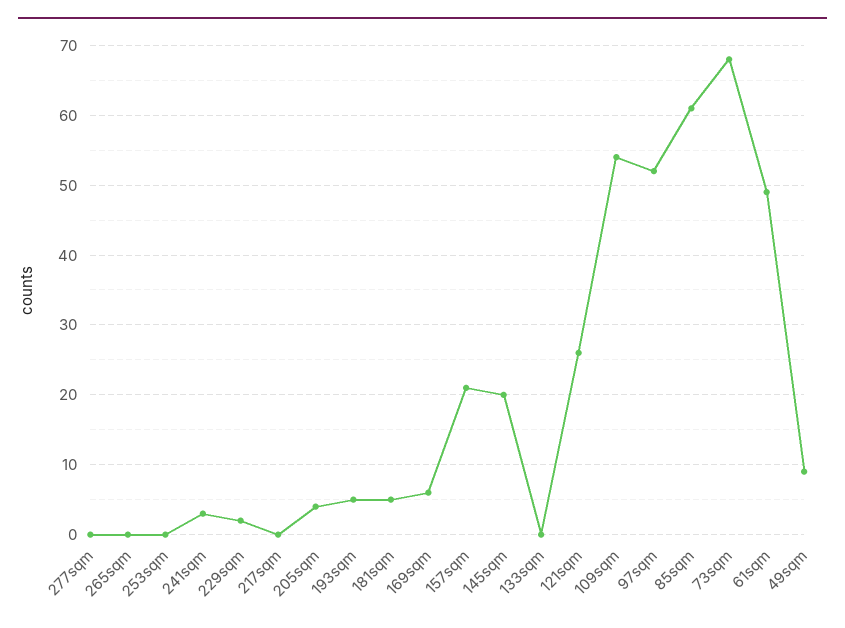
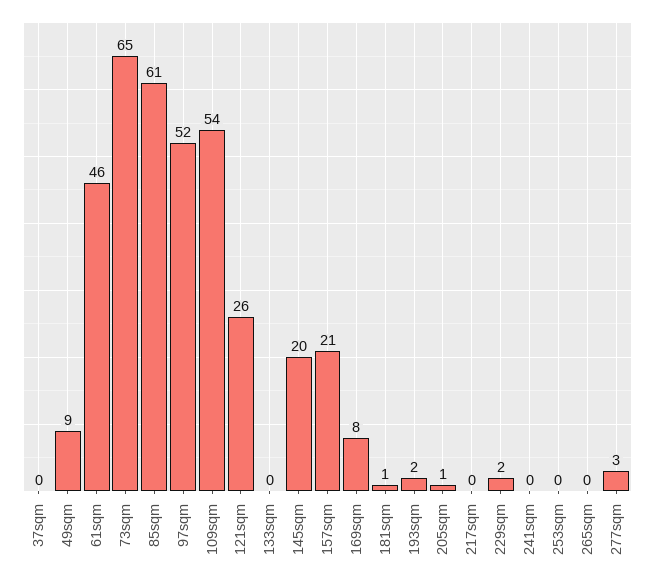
277sqm: 0 -> 3
241sqm: 3 -> 0
205sqm: 4 -> 1
193sqm: 5 -> 2
181sqm: 5 -> 1
169sqm: 6 -> 8
73sqm: 68 -> 65
61sqm: 49 -> 46
37sqm: none -> 0

